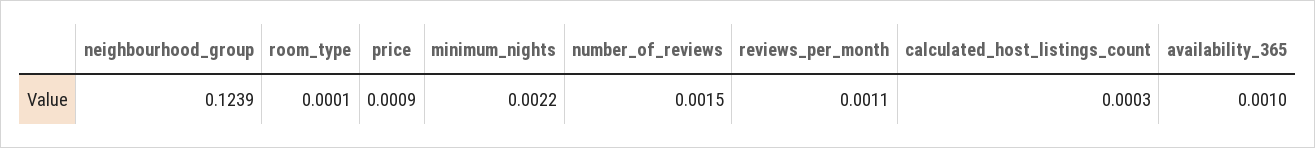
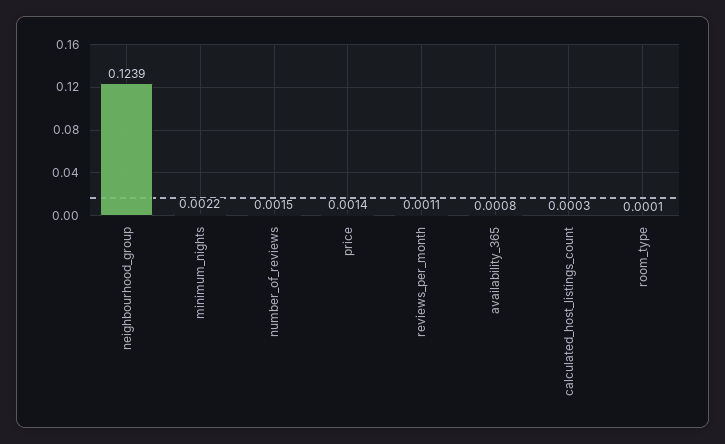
price: 0.0009 -> 0.0014
availability_365: 0.001 -> 0.0008

